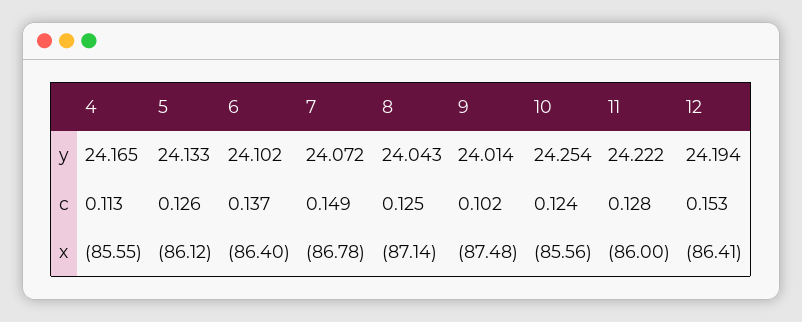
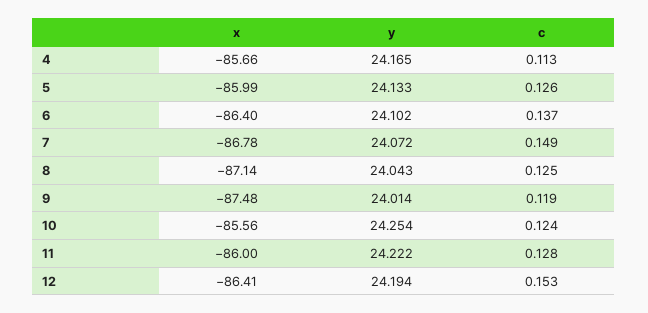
9, c: 0.102 -> 0.119
4, x: -85.55 -> -85.66
5, x: -86.12 -> -85.99

